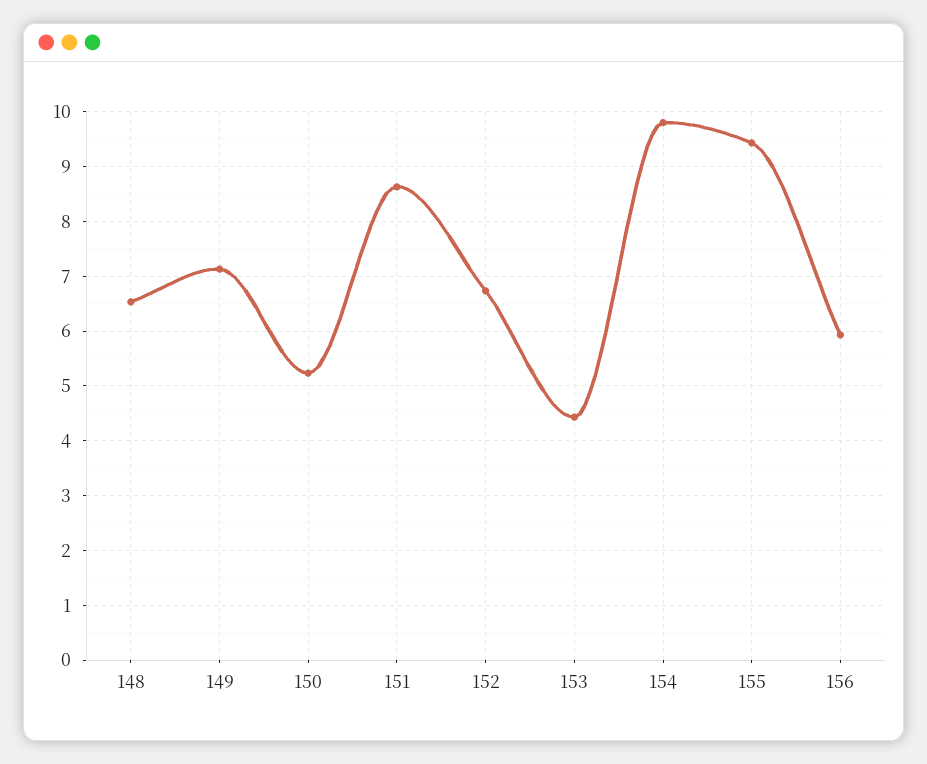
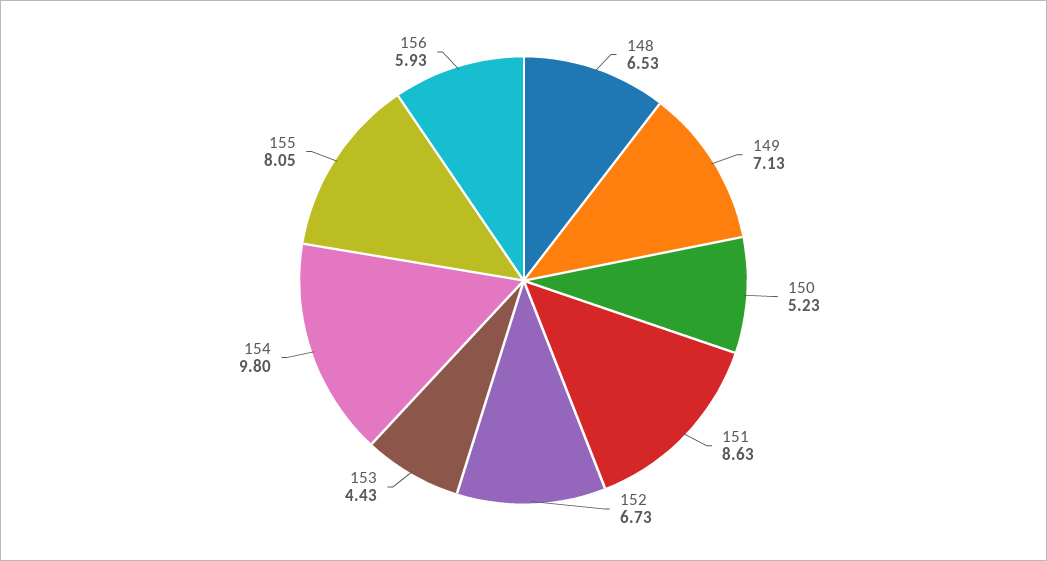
155: 9.4 -> 8.05

